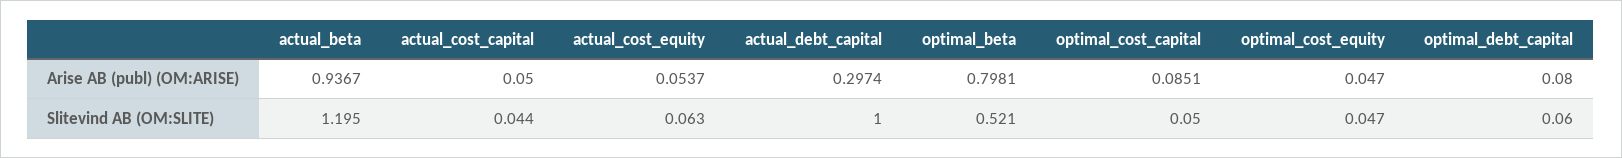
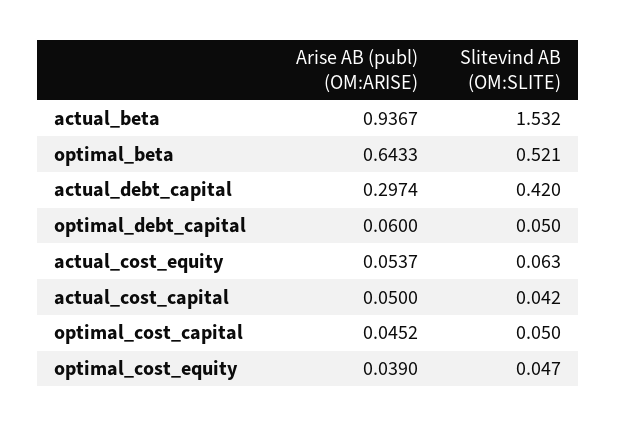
optimal_beta, Arise AB (publ) (OM:ARISE): 0.7981 -> 0.6433
optimal_cost_capital, Arise AB (publ) (OM:ARISE): 0.0851 -> 0.0452
optimal_cost_equity, Arise AB (publ) (OM:ARISE): 0.047 -> 0.039
optimal_debt_capital, Arise AB (publ) (OM:ARISE): 0.08 -> 0.06
actual_beta, Slitevind AB (OM:SLITE): 1.195 -> 1.532
actual_cost_capital, Slitevind AB (OM:SLITE): 0.044 -> 0.042
actual_debt_capital, Slitevind AB (OM:SLITE): 1 -> 0.42
optimal_debt_capital, Slitevind AB (OM:SLITE): 0.06 -> 0.05

